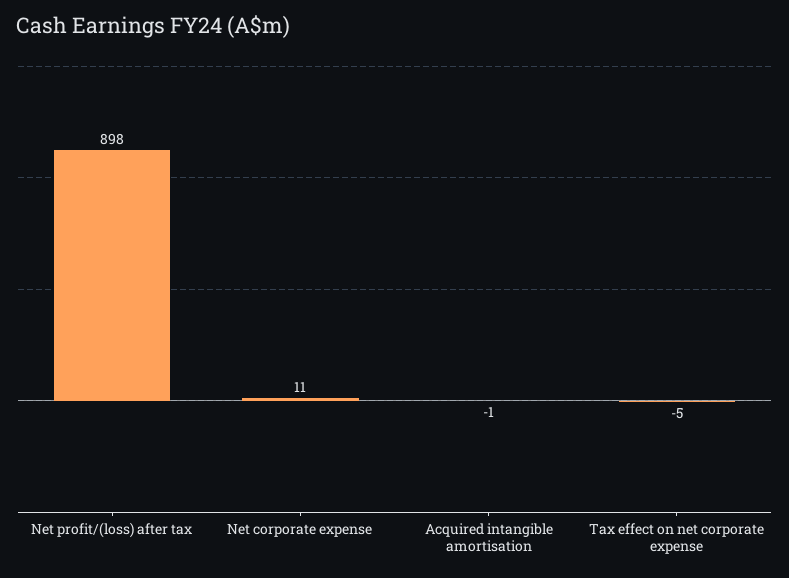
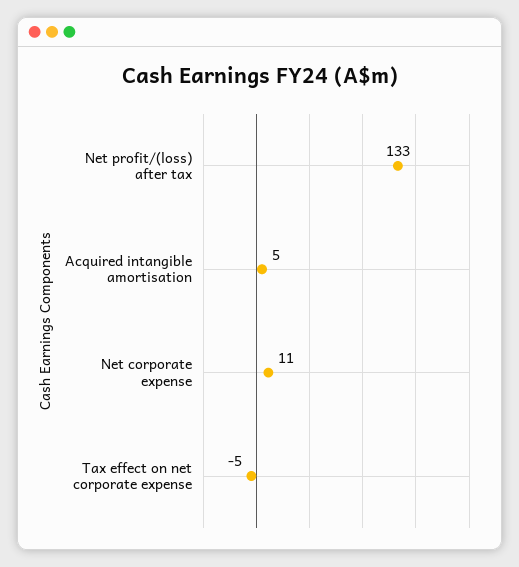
Net profit/(loss) after tax: 898 -> 133
Acquired intangible amortisation: -1 -> 5

